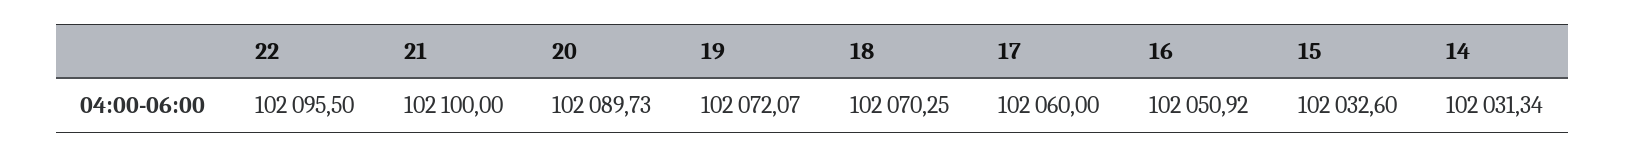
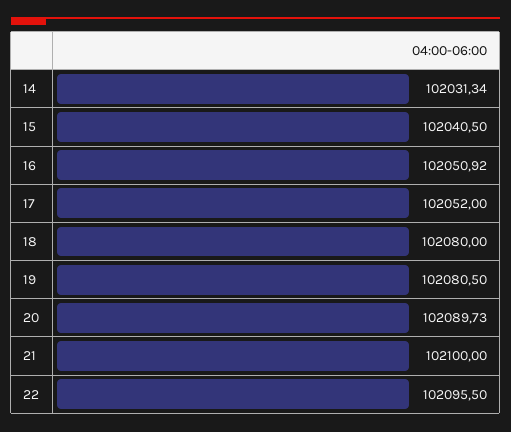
19: 102072.07 -> 102080.5
18: 102070.25 -> 102080
17: 102060 -> 102052
15: 102032.6 -> 102040.5

